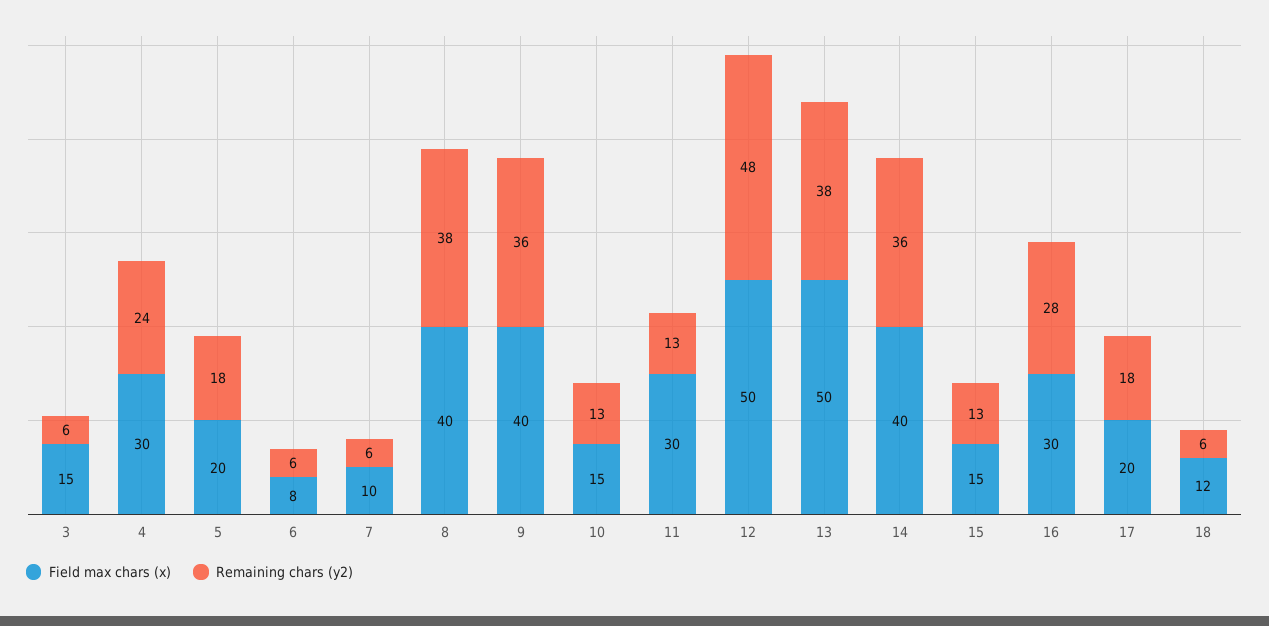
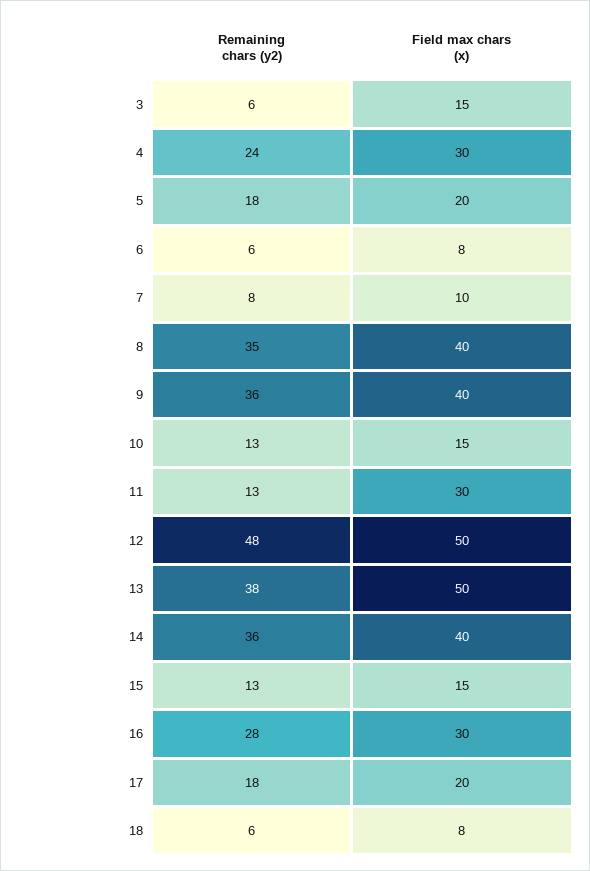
Remaining chars (y2), 7: 6 -> 8
Remaining chars (y2), 8: 38 -> 35
Field max chars (x), 18: 12 -> 8

